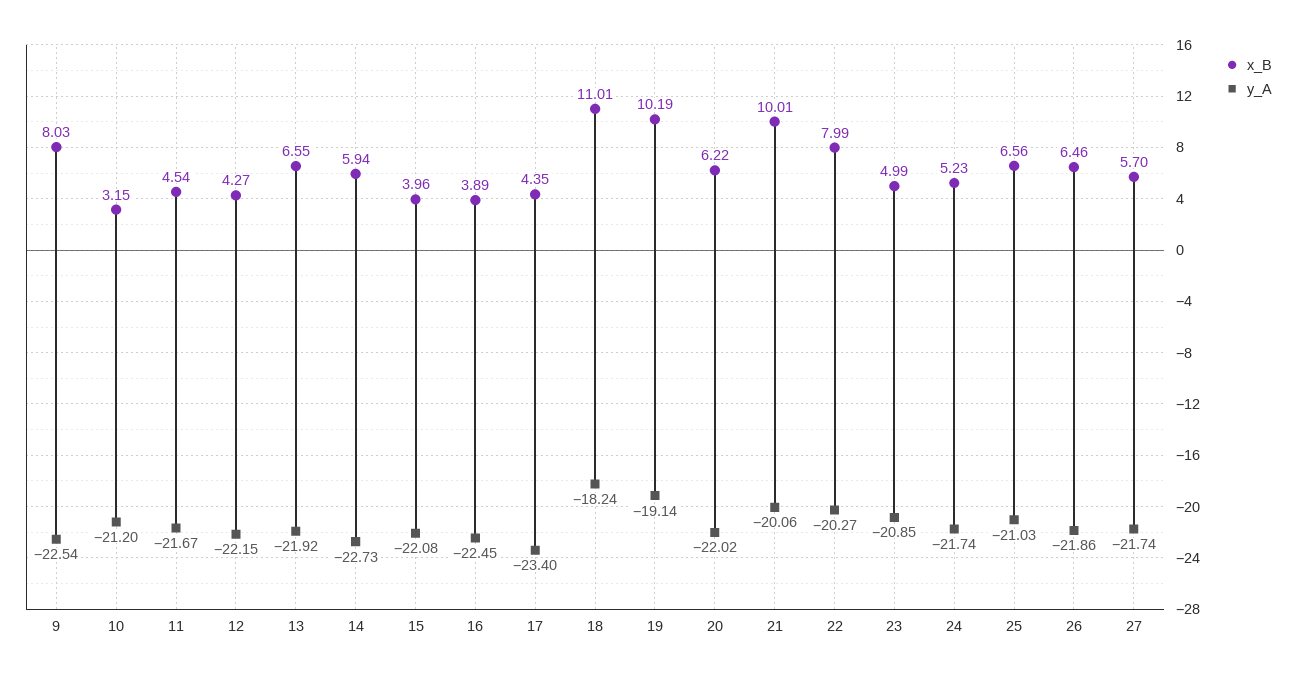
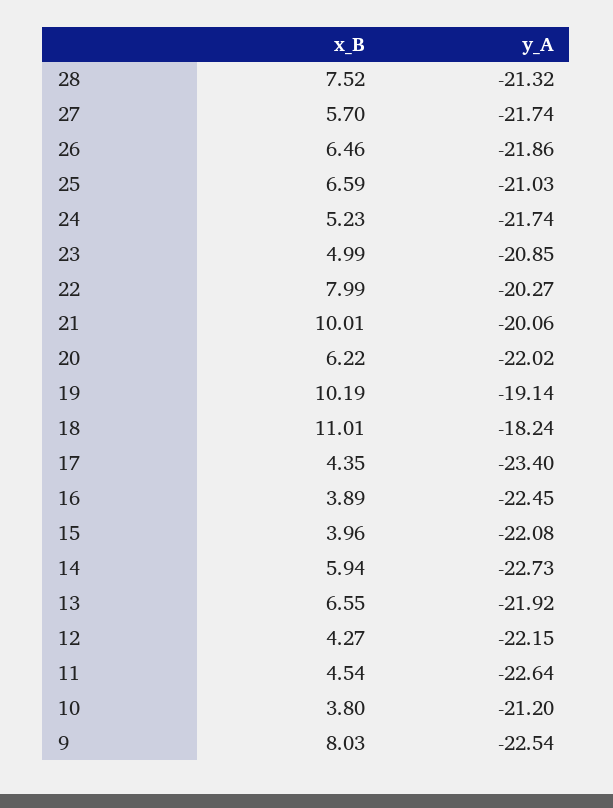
x_B, 10: 3.15 -> 3.8
y_A, 11: -21.67 -> -22.64
x_B, 25: 6.56 -> 6.59
x_B, 28: none -> 7.52
y_A, 28: none -> -21.32

